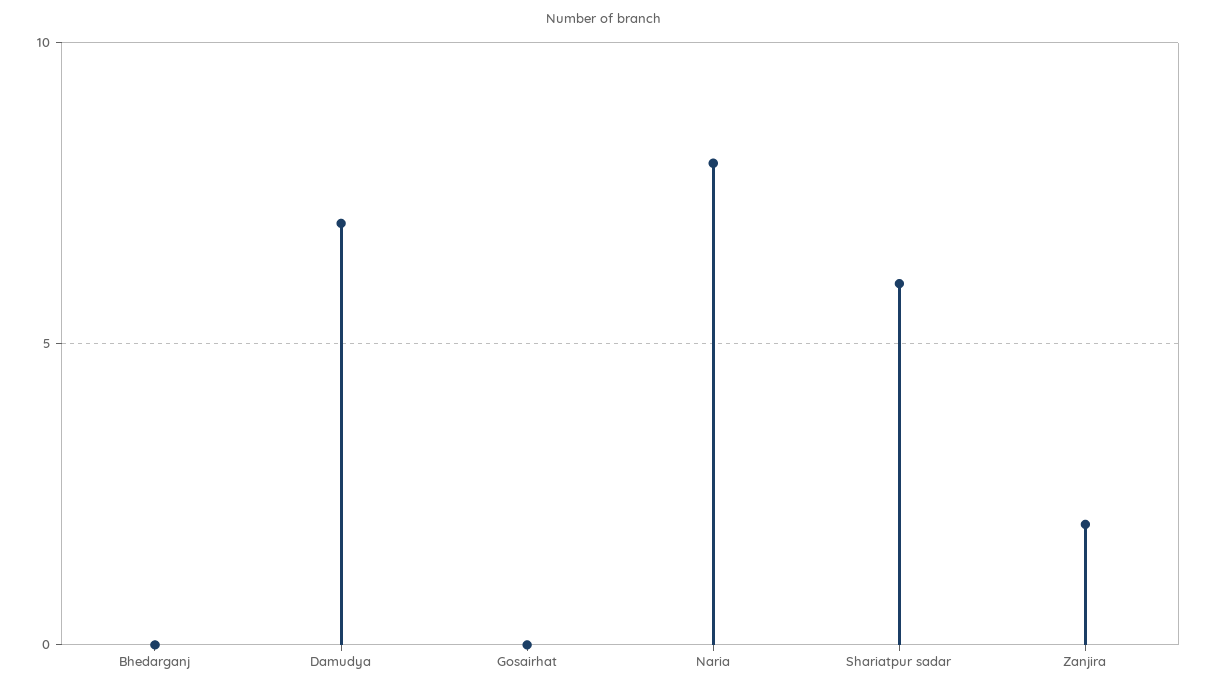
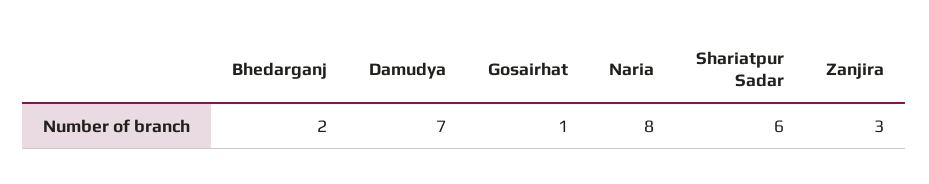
Bhedarganj: 0 -> 2
Gosairhat: 0 -> 1
Zanjira: 2 -> 3

